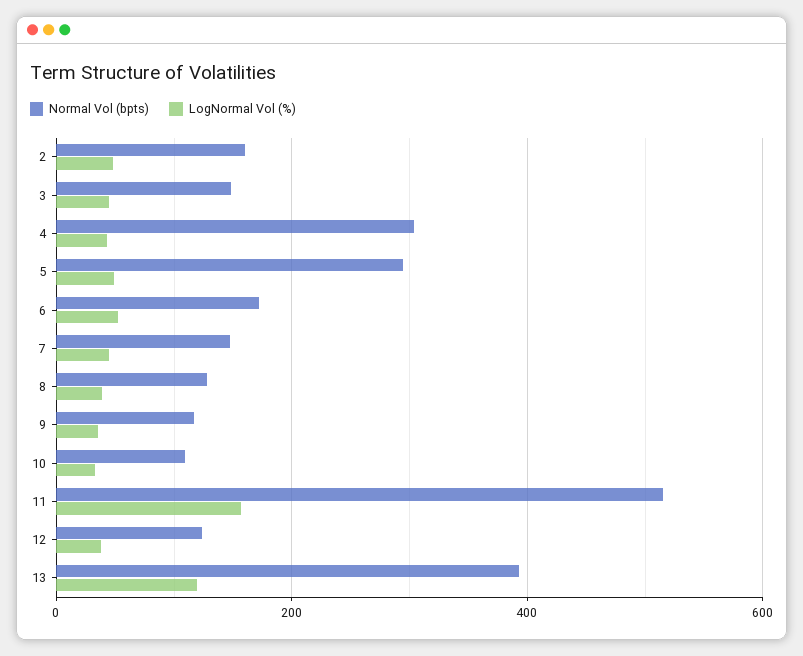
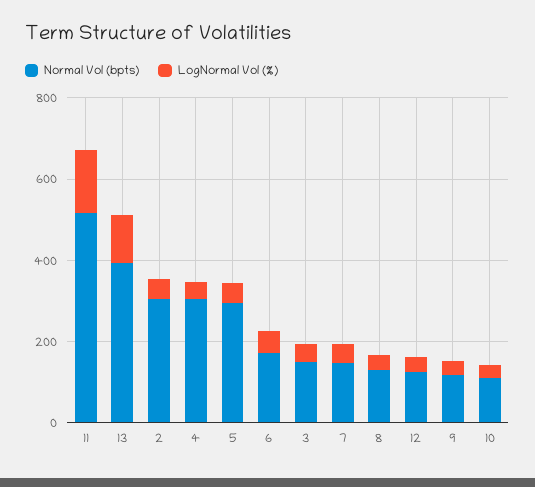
Normal Vol (bpts), 2: 160 -> 300

